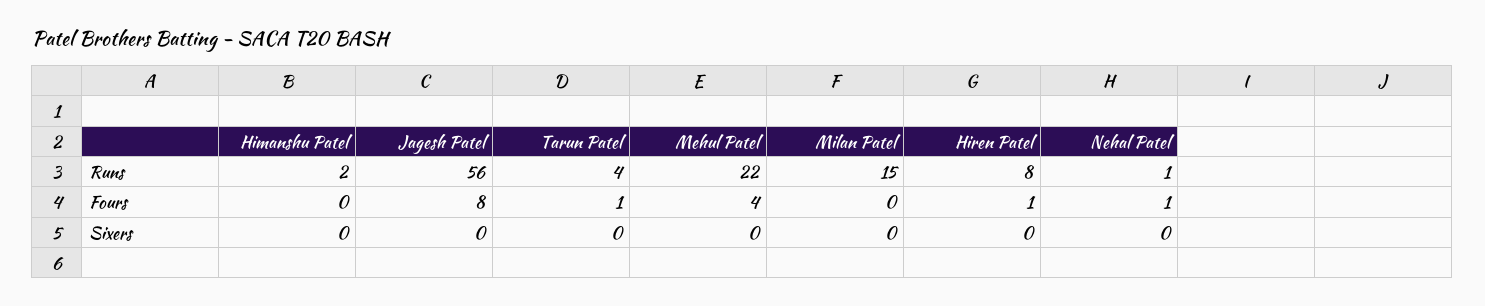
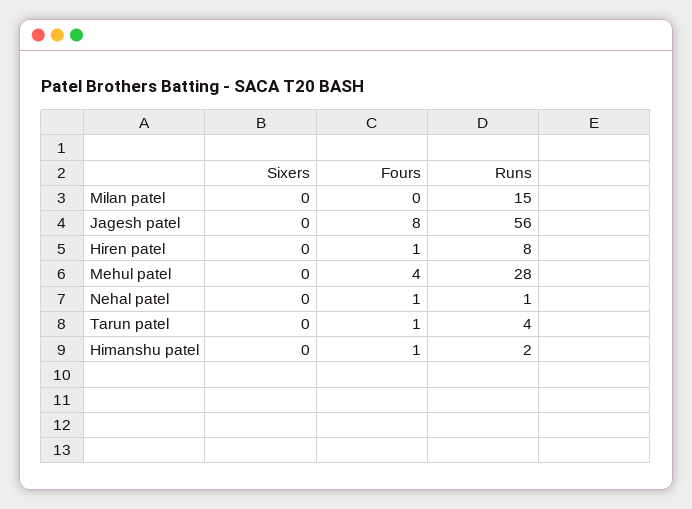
Mehul Patel, Runs: 22 -> 28
Himanshu Patel, Fours: 0 -> 1

